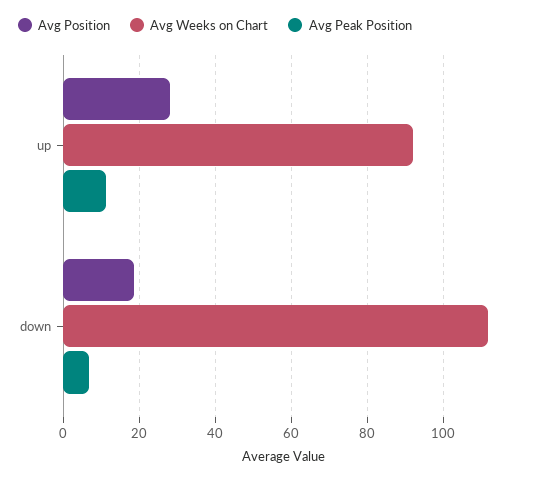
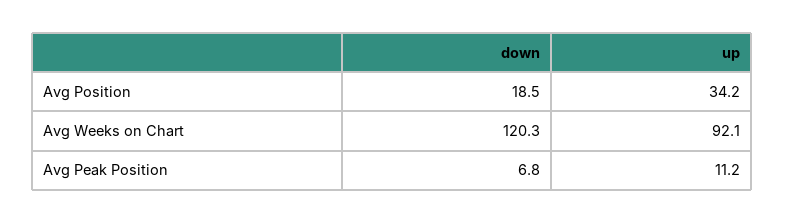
Avg Position, up: 28 -> 34.2
Avg Weeks on Chart, down: 112 -> 120.3

